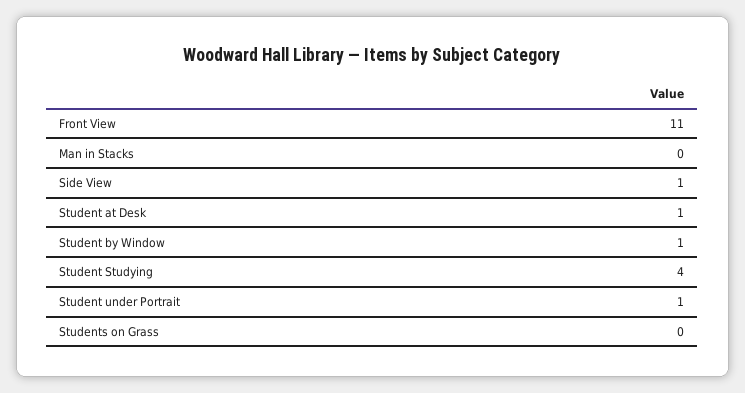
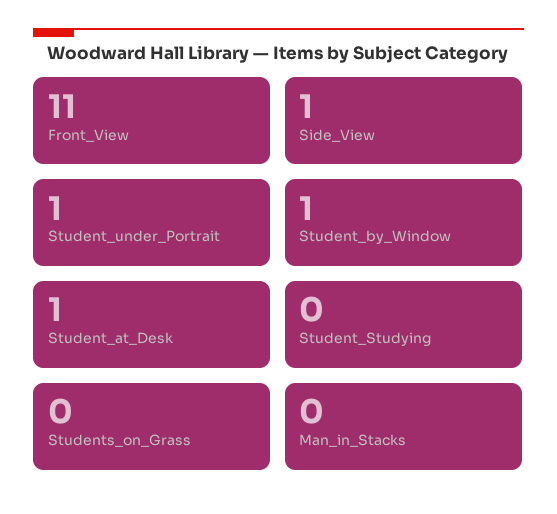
Student Studying: 4 -> 0

